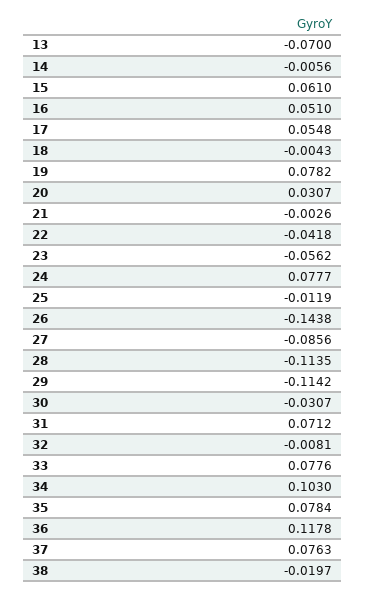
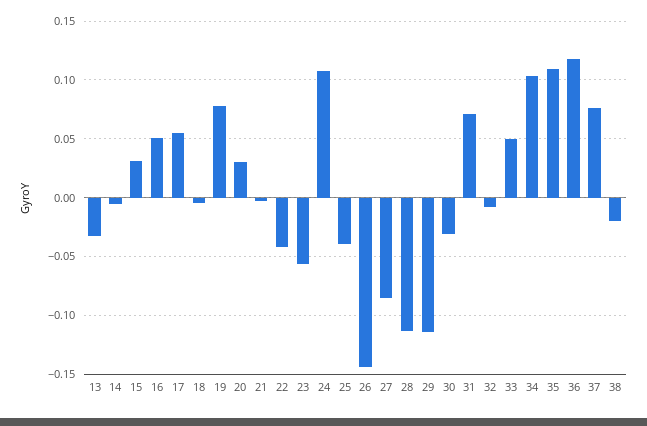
13: -0.07 -> -0.03
15: 0.061 -> 0.03
24: 0.0777 -> 0.11
25: -0.0119 -> -0.04
33: 0.0776 -> 0.05
35: 0.0784 -> 0.11

